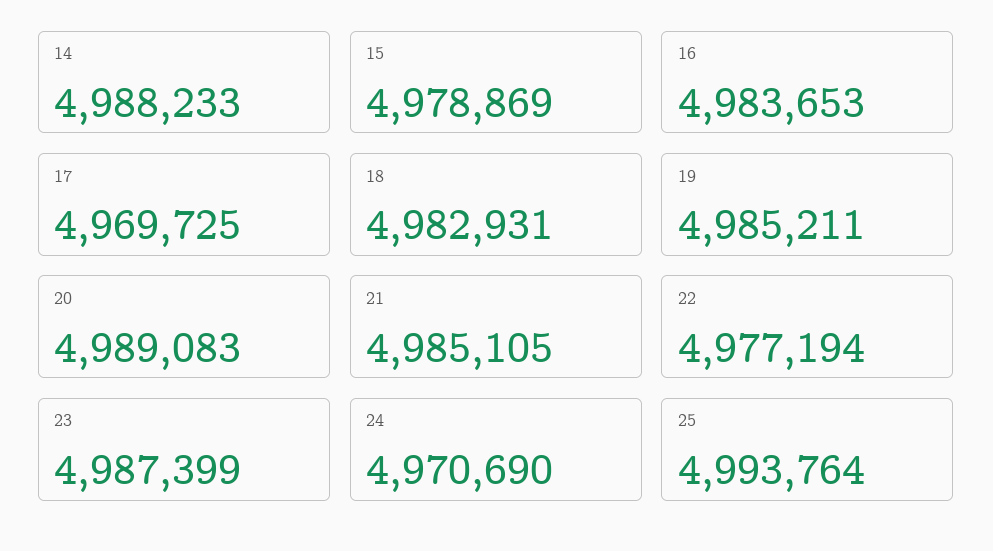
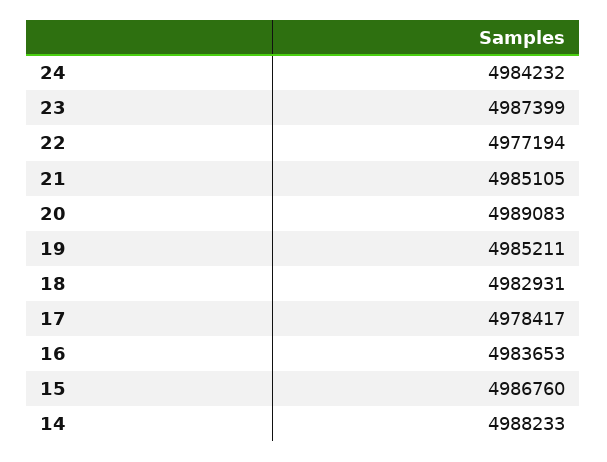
15: 4978869 -> 4986760
17: 4969725 -> 4978417
24: 4970690 -> 4984232
25: 4993764 -> none

